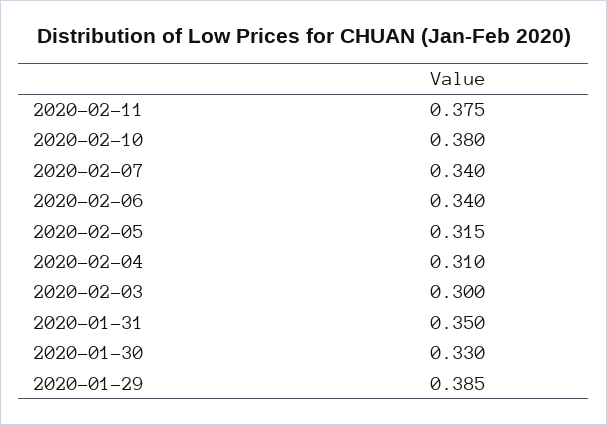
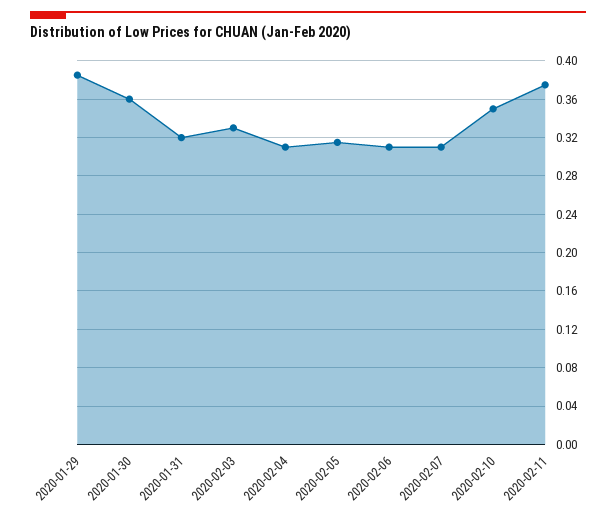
2020-02-10: 0.38 -> 0.35
2020-02-07: 0.34 -> 0.31
2020-02-06: 0.34 -> 0.31
2020-02-03: 0.3 -> 0.33
2020-01-31: 0.35 -> 0.32
2020-01-30: 0.33 -> 0.36

